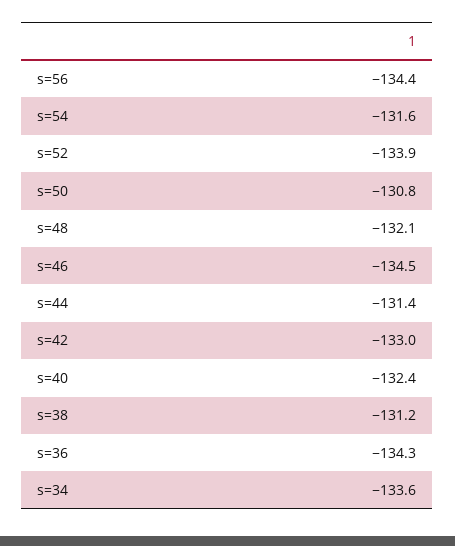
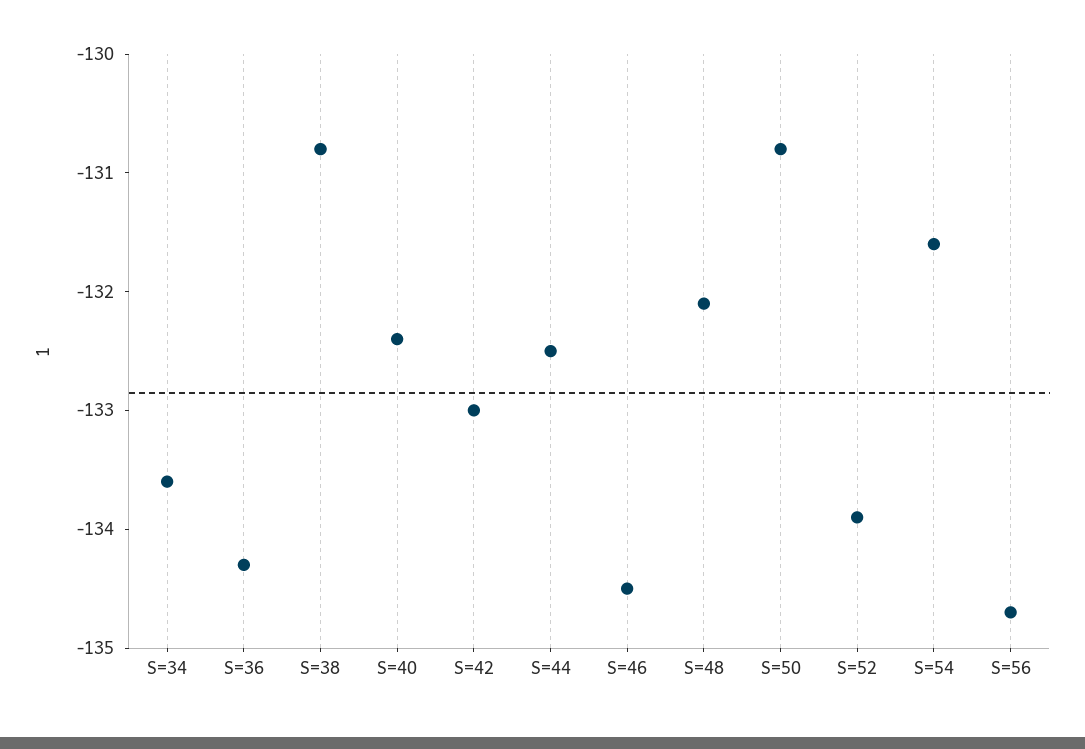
s=56: -134.4 -> -134.7
s=44: -131.4 -> -132.5
s=38: -131.2 -> -130.8

